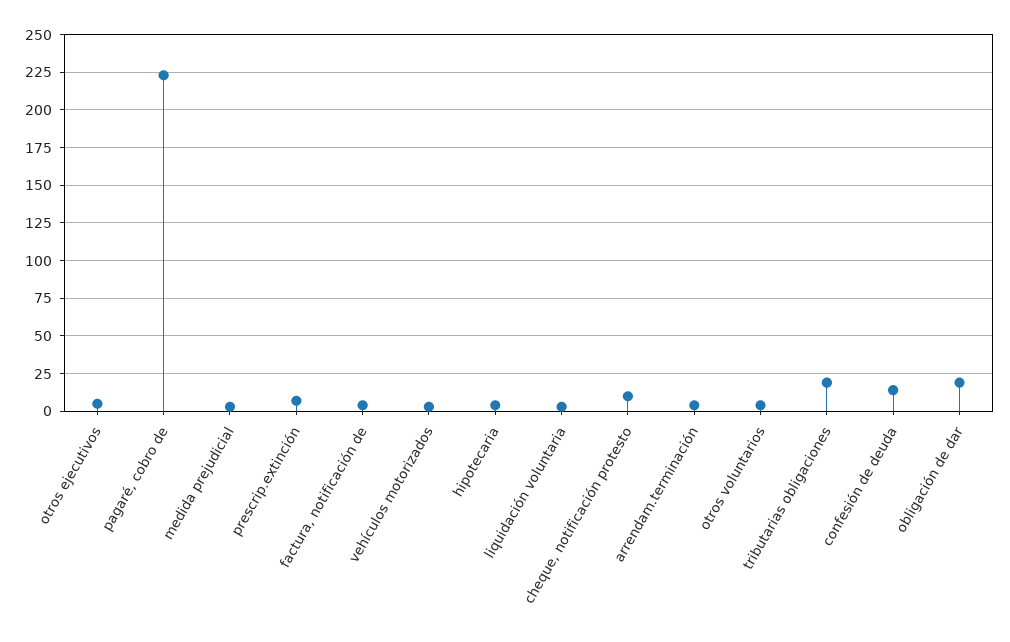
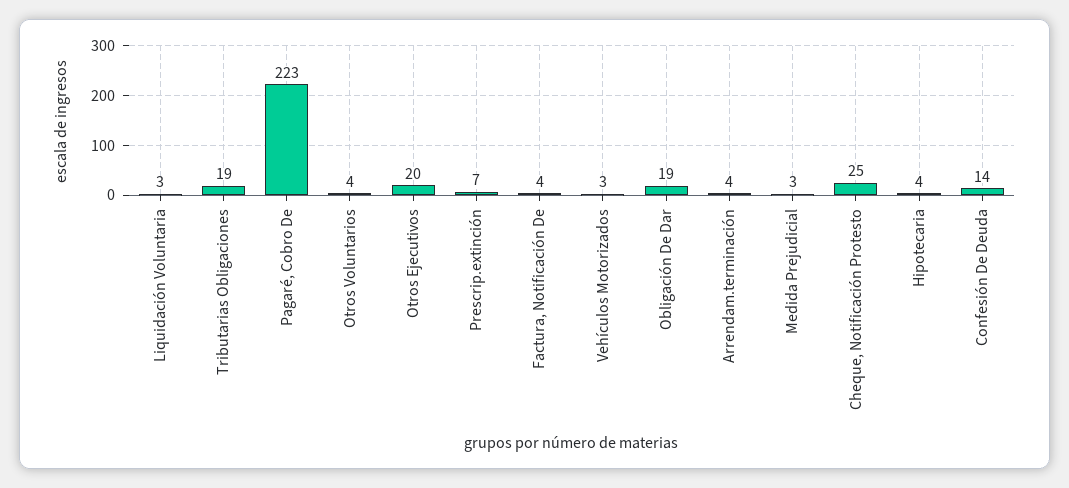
otros ejecutivos: 5 -> 20
cheque, notificación protesto: 10 -> 25

